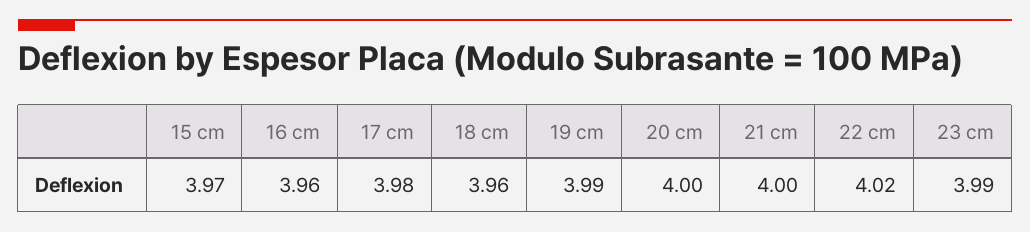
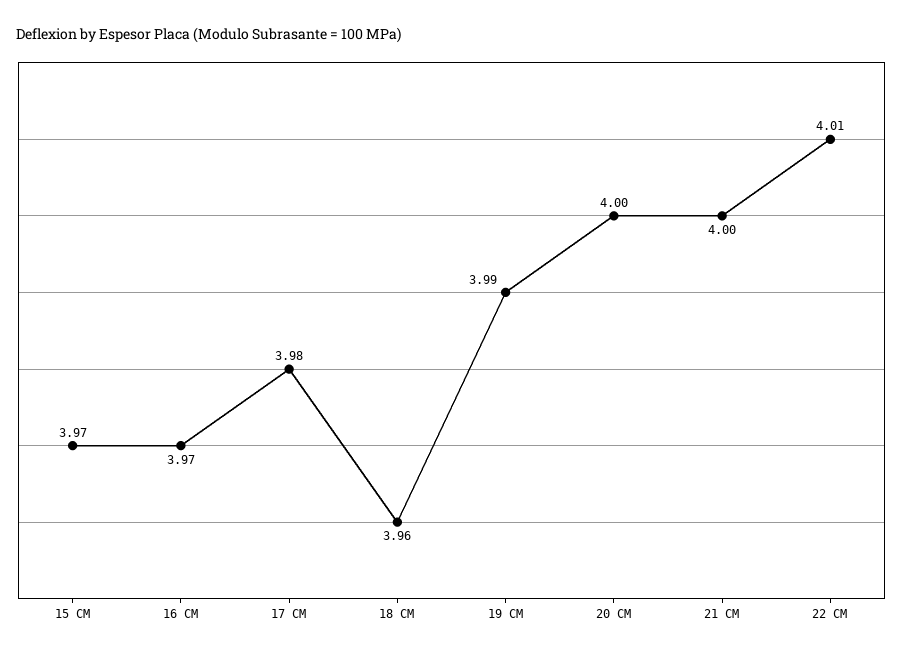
16 cm: 3.96 -> 3.97
22 cm: 4.02 -> 4.01
23 cm: 3.99 -> none

